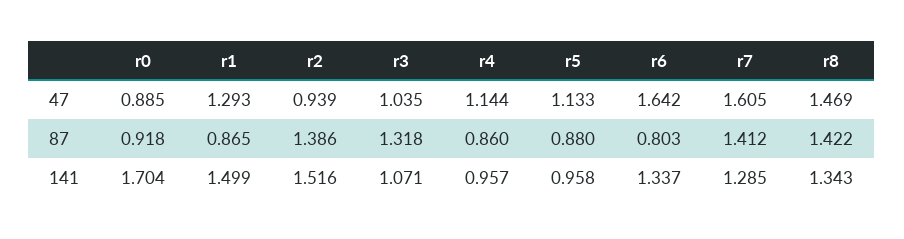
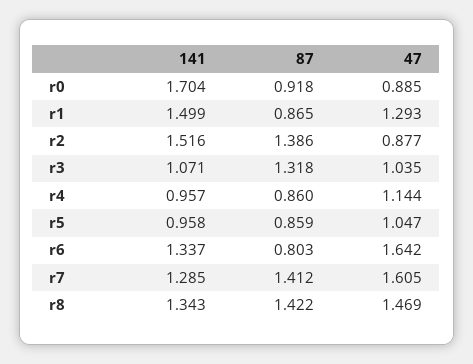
r2, 47: 0.939 -> 0.877
r5, 47: 1.133 -> 1.047
r5, 87: 0.88 -> 0.859

